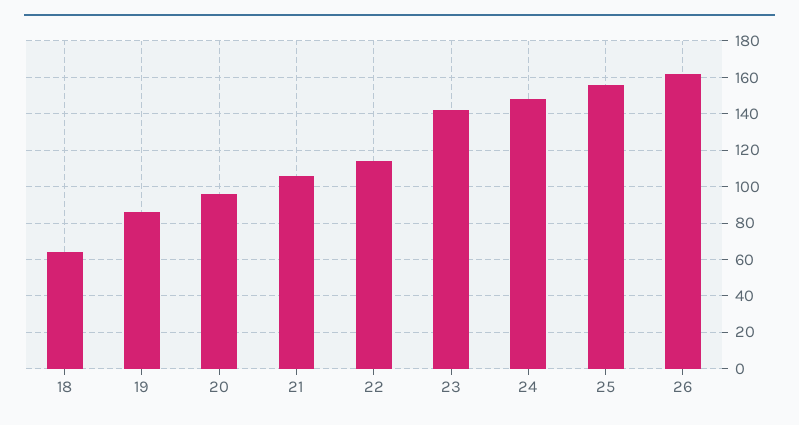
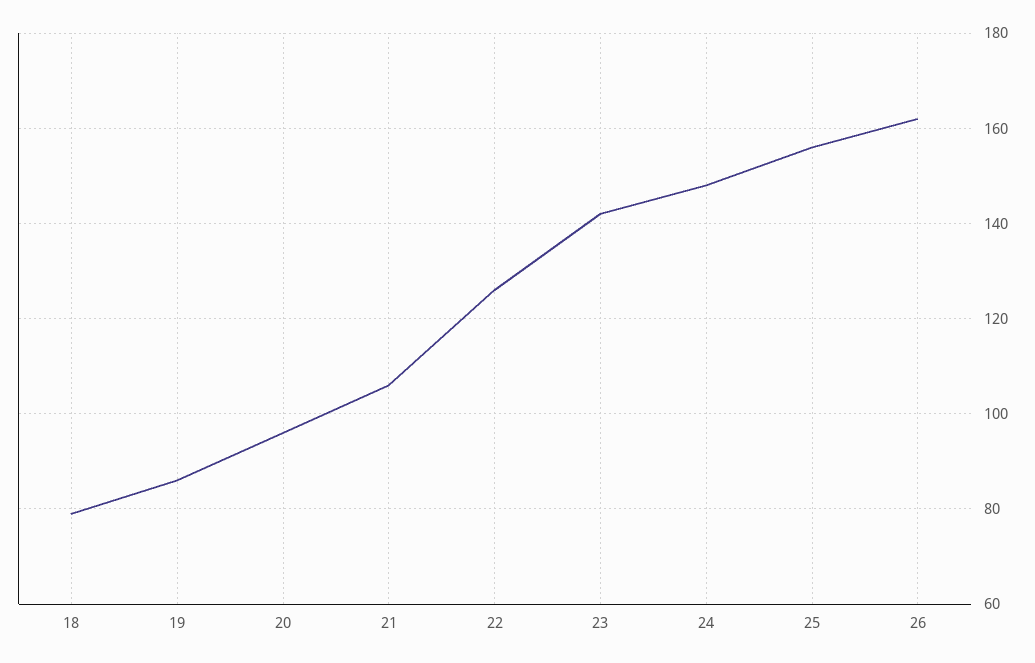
18: 65 -> 80
22: 115 -> 125

